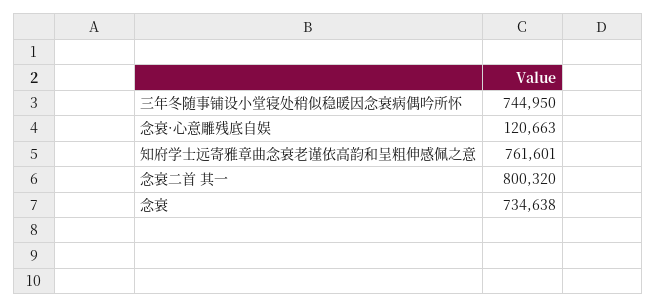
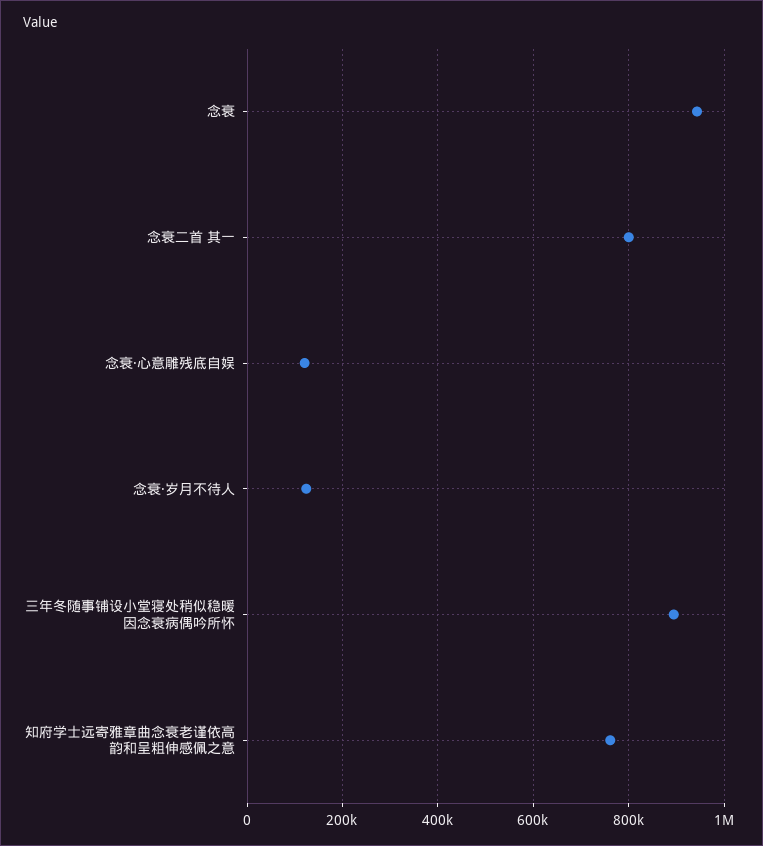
三年冬随事铺设小堂寝处稍似稳暖因念衰病偶吟所怀: 744950 -> 900000
念衰: 734638 -> 940000
念衰·岁月不待人: none -> 120000

